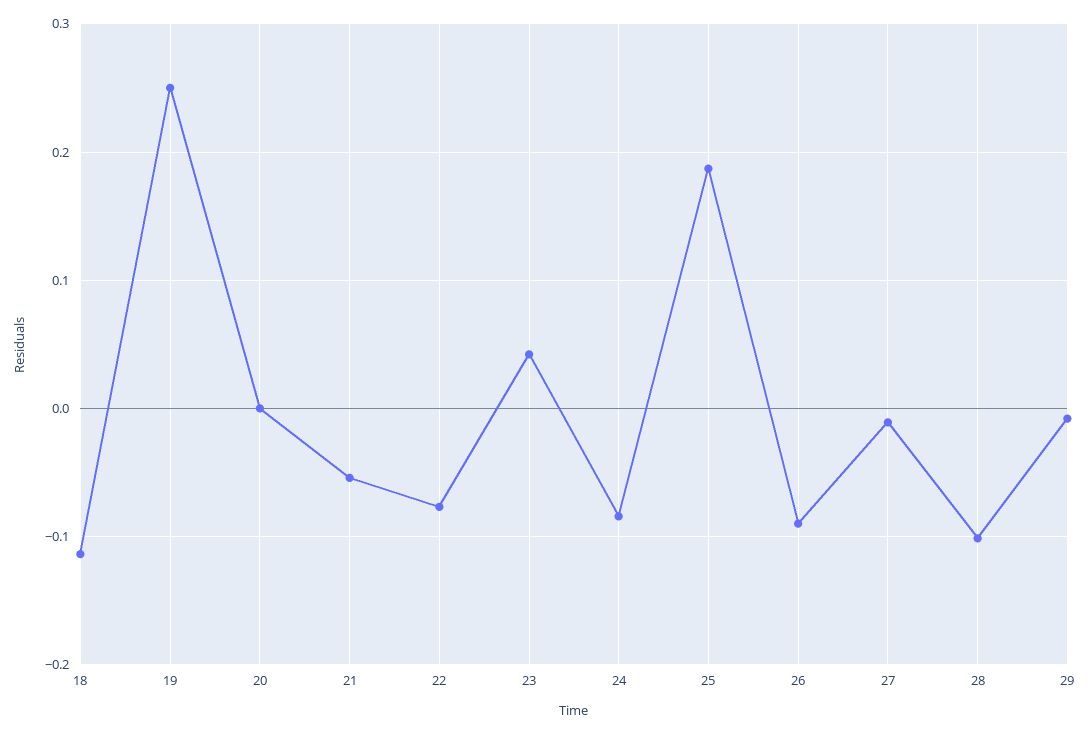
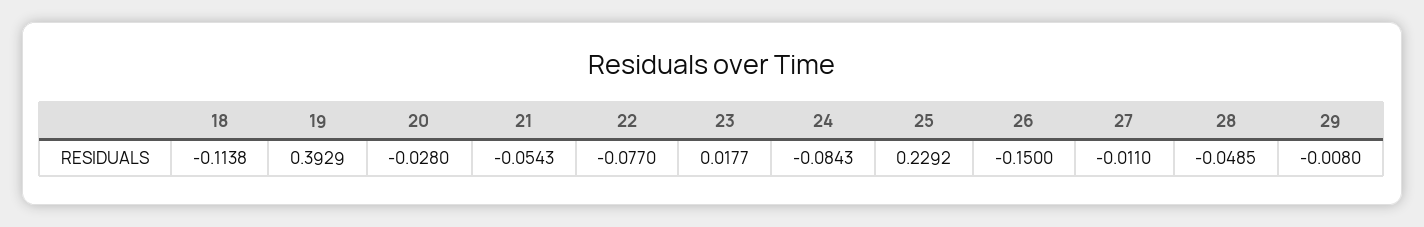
19: 0.25 -> 0.3929
20: 0 -> -0.028
23: 0.04 -> 0.0177
25: 0.19 -> 0.2292
26: -0.09 -> -0.15
28: -0.1 -> -0.0485

